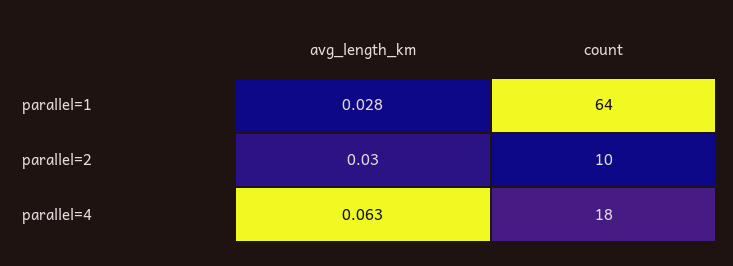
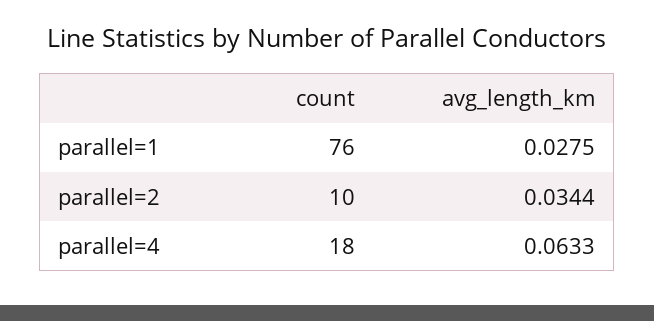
count, parallel=1: 64 -> 76
avg_length_km, parallel=2: 0.03 -> 0.0344

